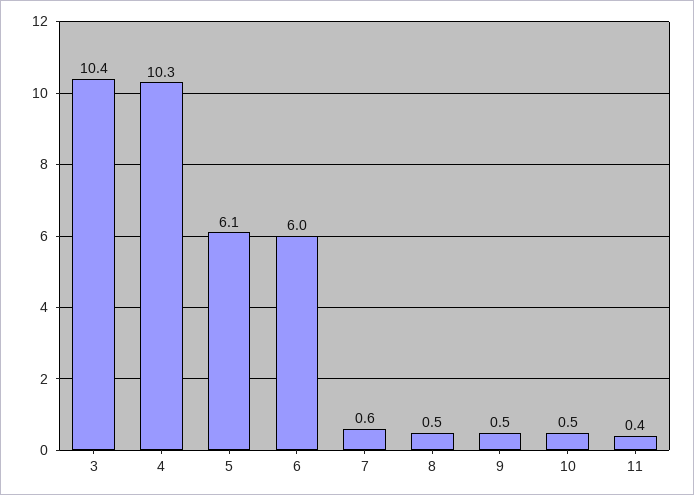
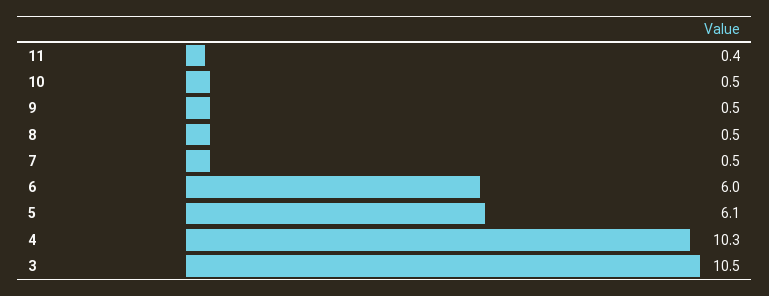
3: 10.4 -> 10.5
7: 0.6 -> 0.5

